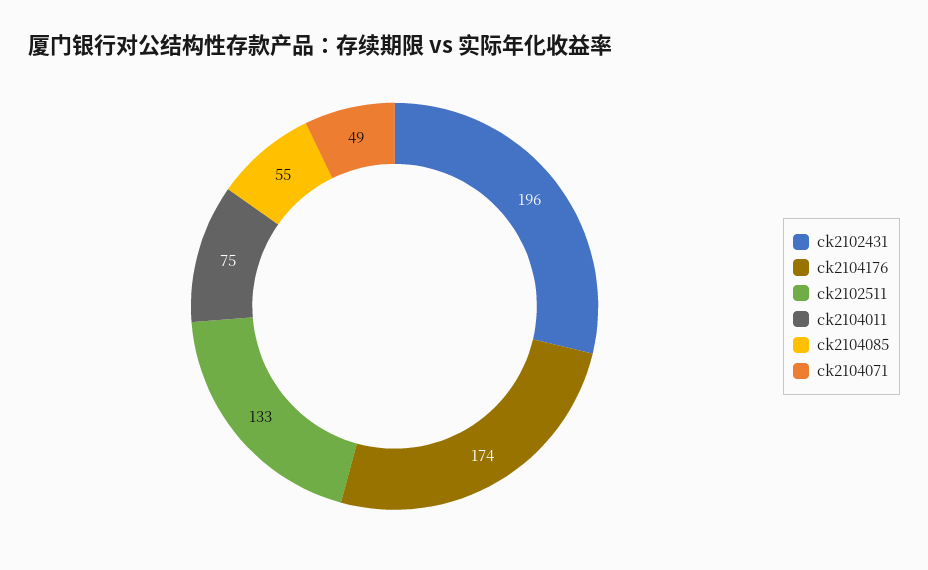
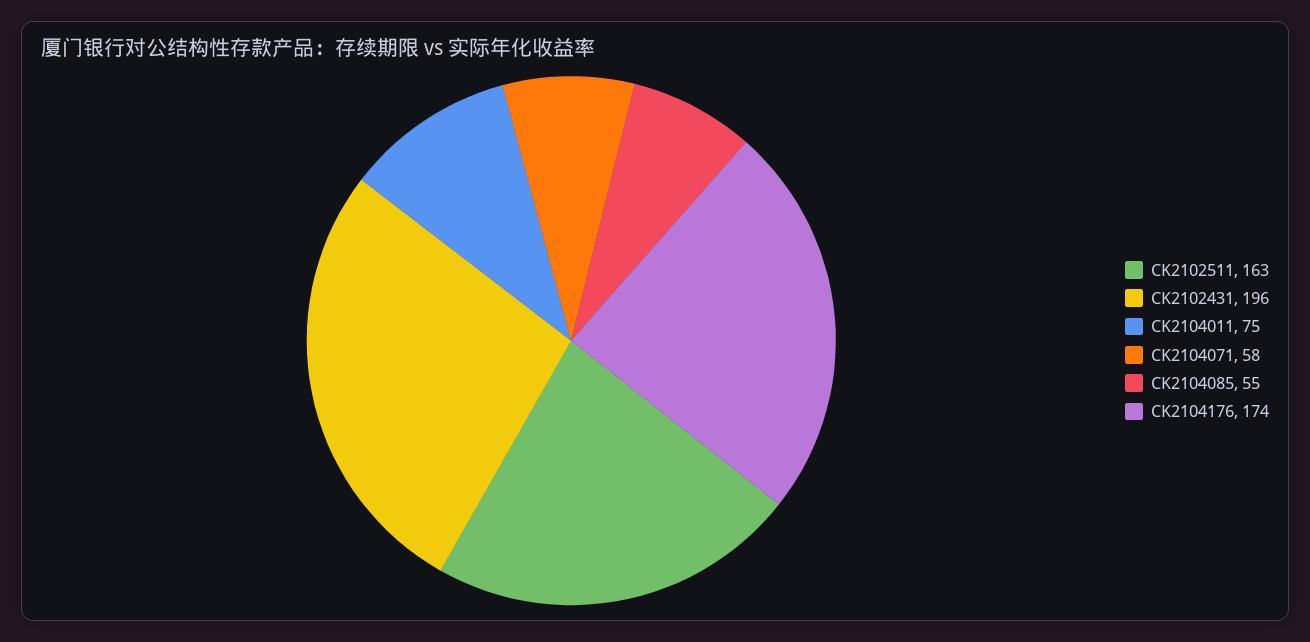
ck2102511: 133 -> 163
ck2104071: 49 -> 58

